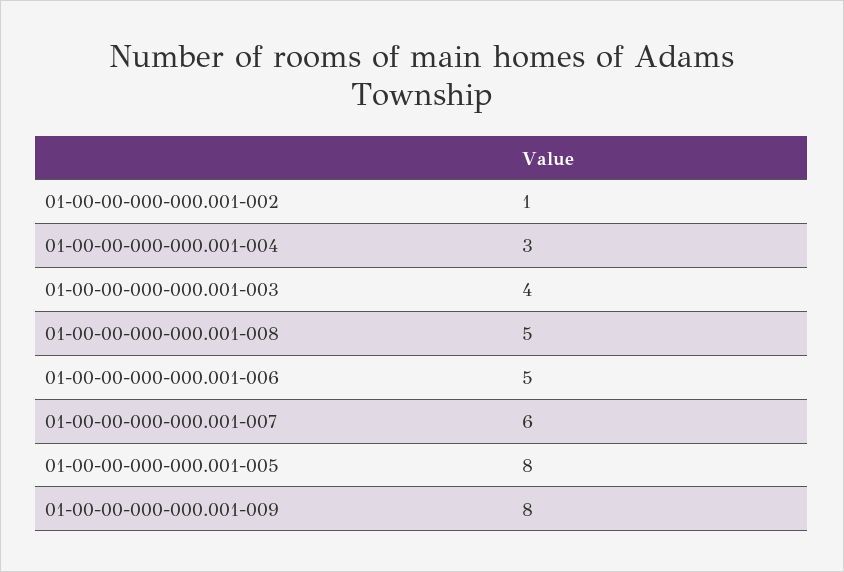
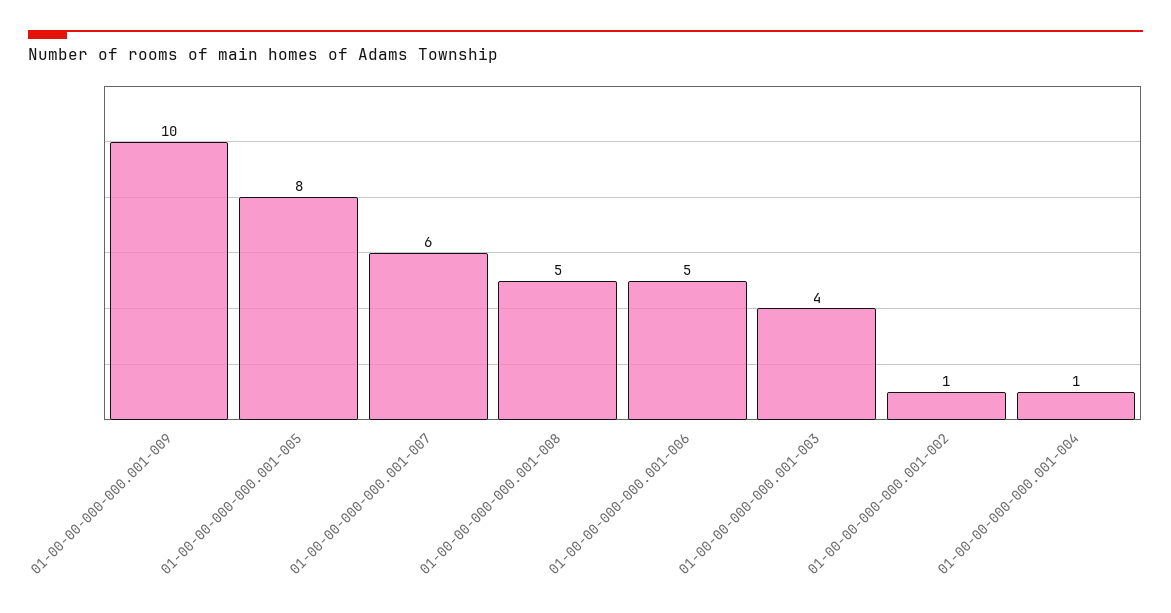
01-00-00-000-000.001-004: 3 -> 1
01-00-00-000-000.001-009: 8 -> 10

